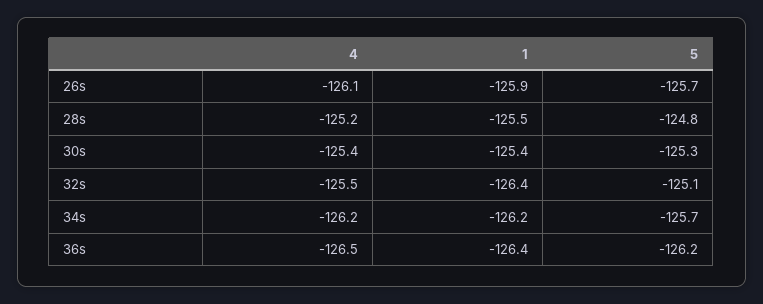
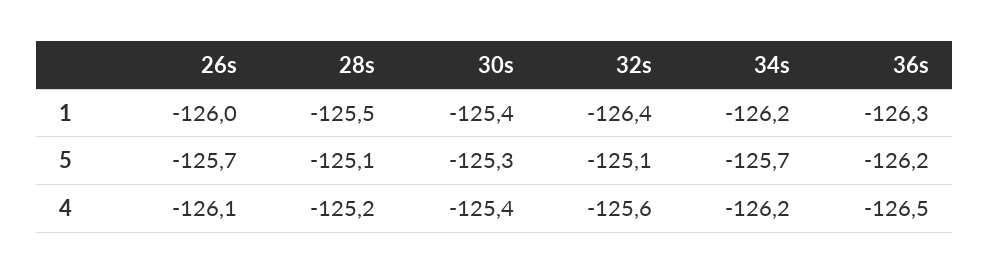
1, 26s: -125.9 -> -126
5, 28s: -124.8 -> -125.1
4, 32s: -125.5 -> -125.6
1, 36s: -126.4 -> -126.3

